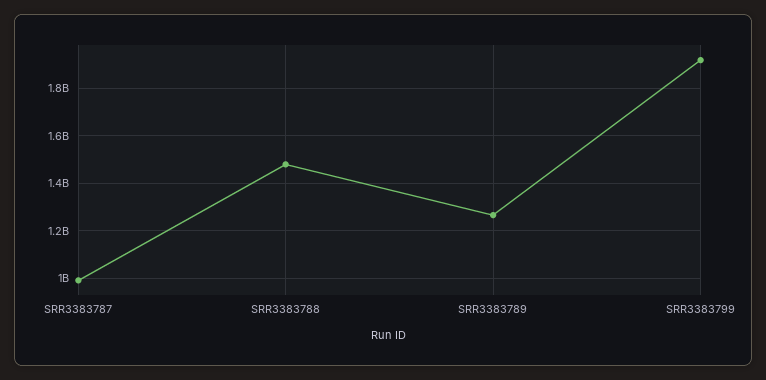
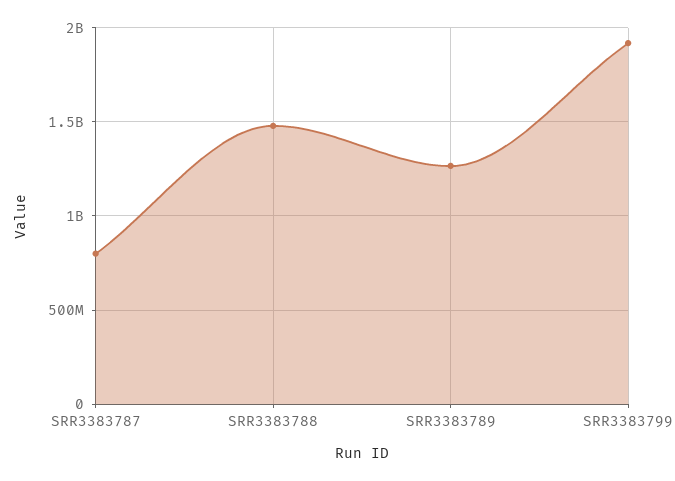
SRR3383787: 1000000000 -> 800000000

